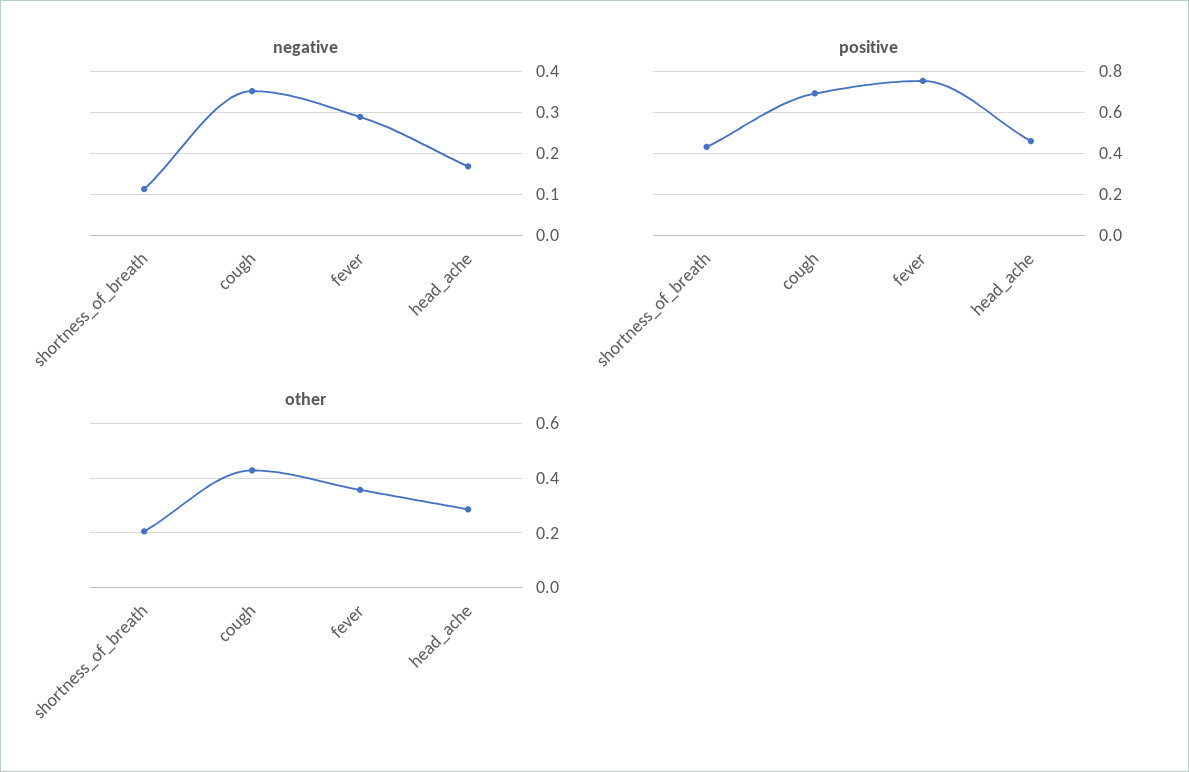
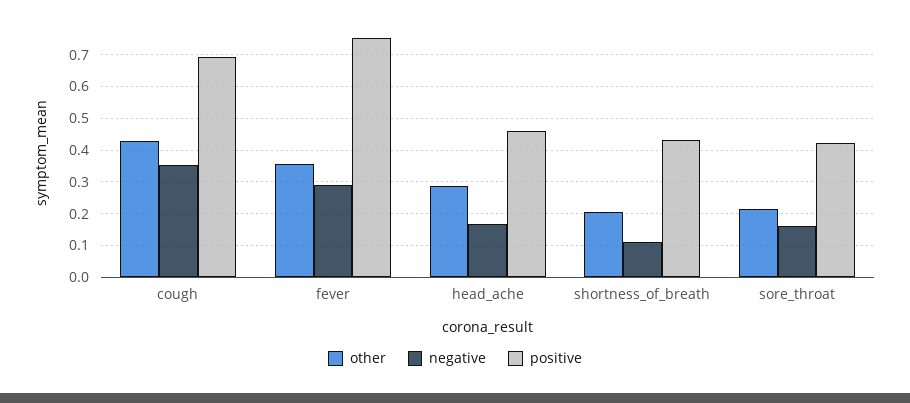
other, sore_throat: none -> 0.22
negative, sore_throat: none -> 0.16
positive, sore_throat: none -> 0.42

